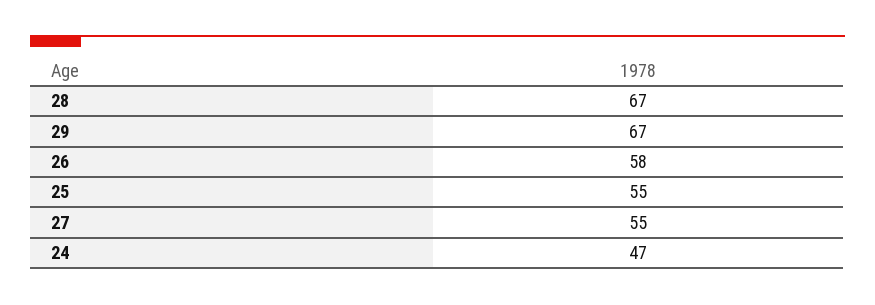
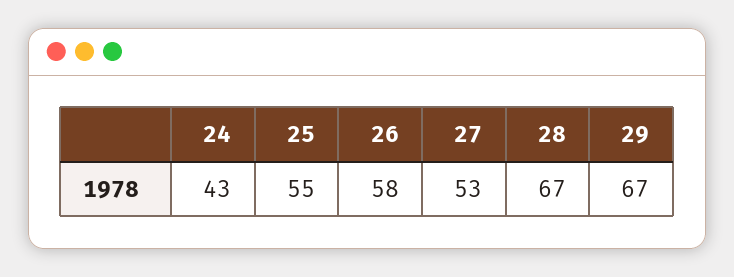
27: 55 -> 53
24: 47 -> 43

